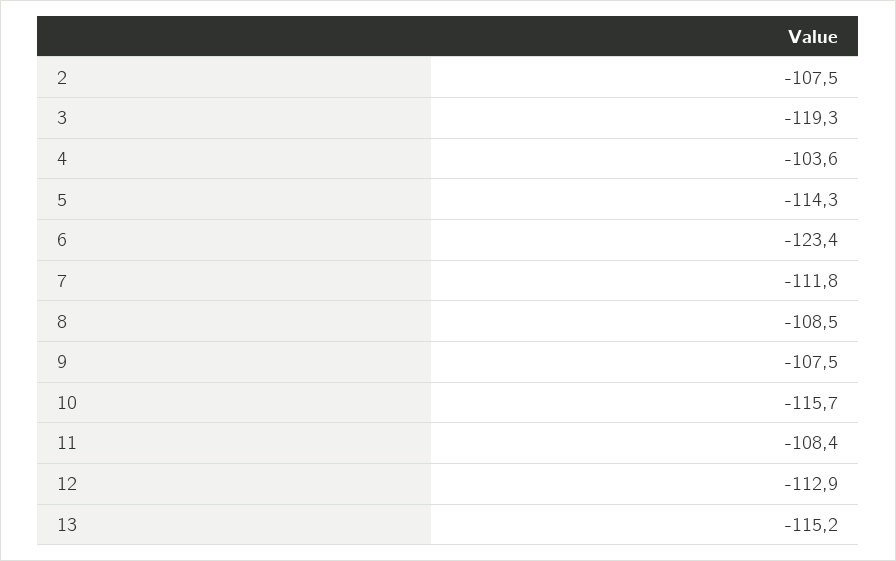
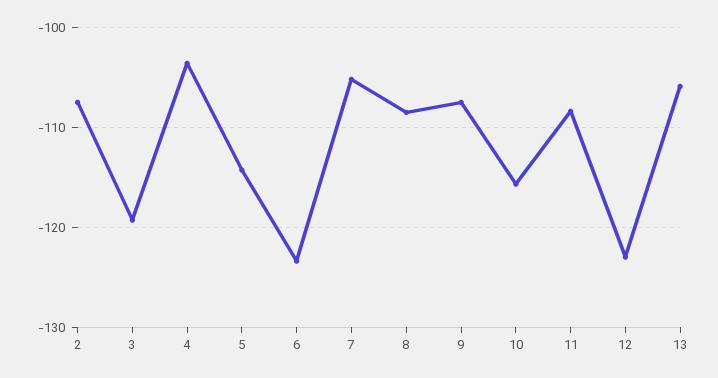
7: -111.8 -> -105
12: -112.9 -> -123
13: -115.2 -> -106

